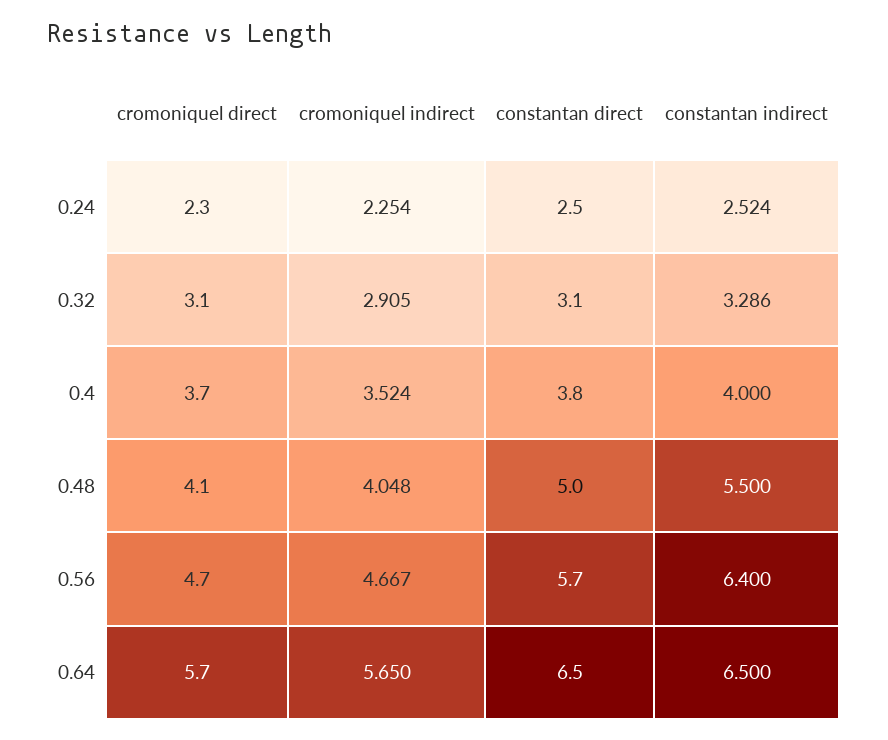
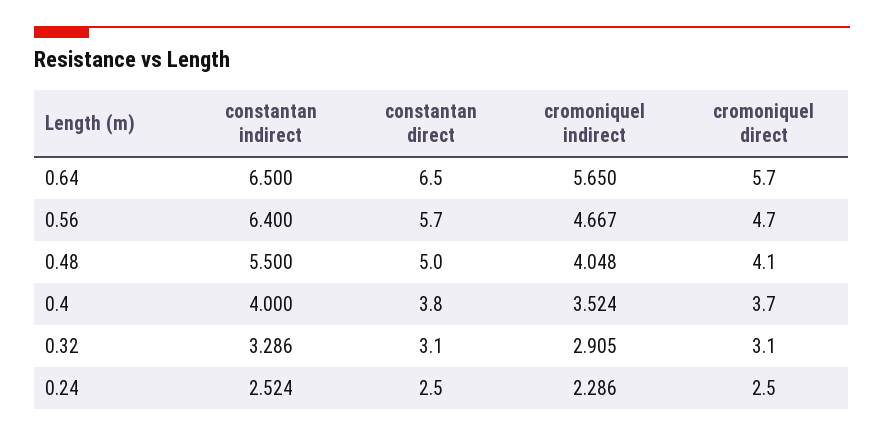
cromoniquel direct, 0.24: 2.3 -> 2.5
cromoniquel indirect, 0.24: 2.254 -> 2.286

